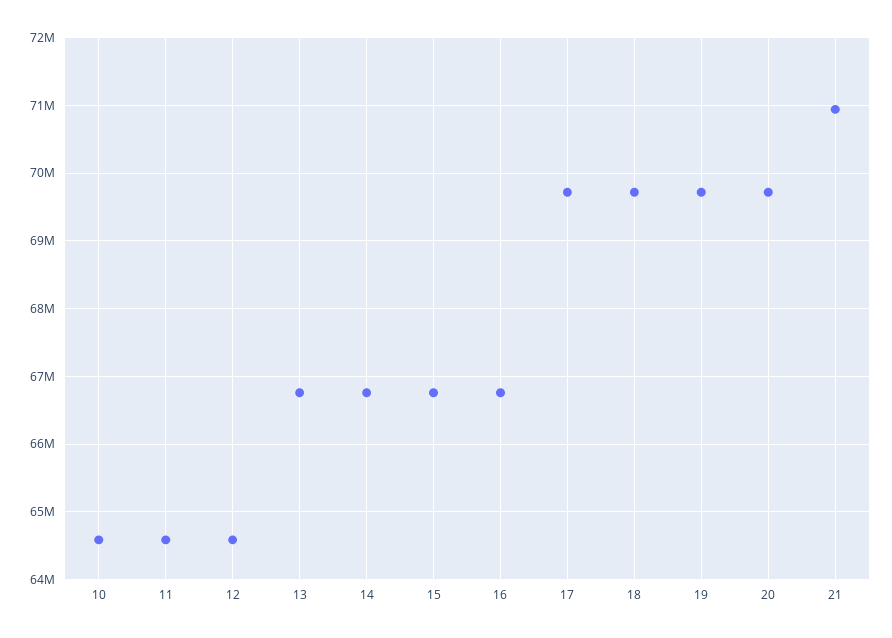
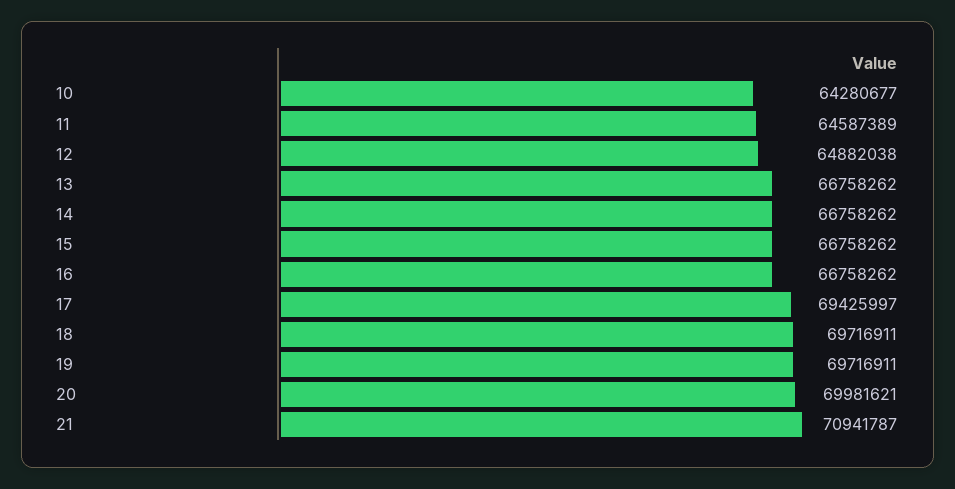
10: 64600000 -> 64280677
12: 64600000 -> 64882038
17: 69700000 -> 69425997
20: 69700000 -> 69981621

